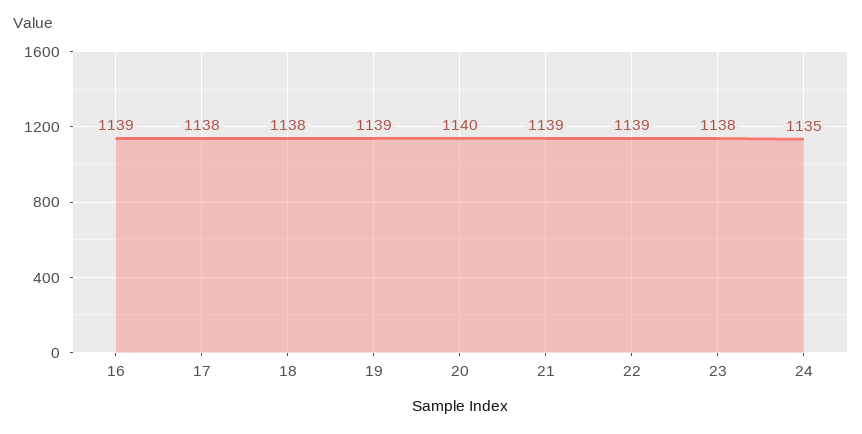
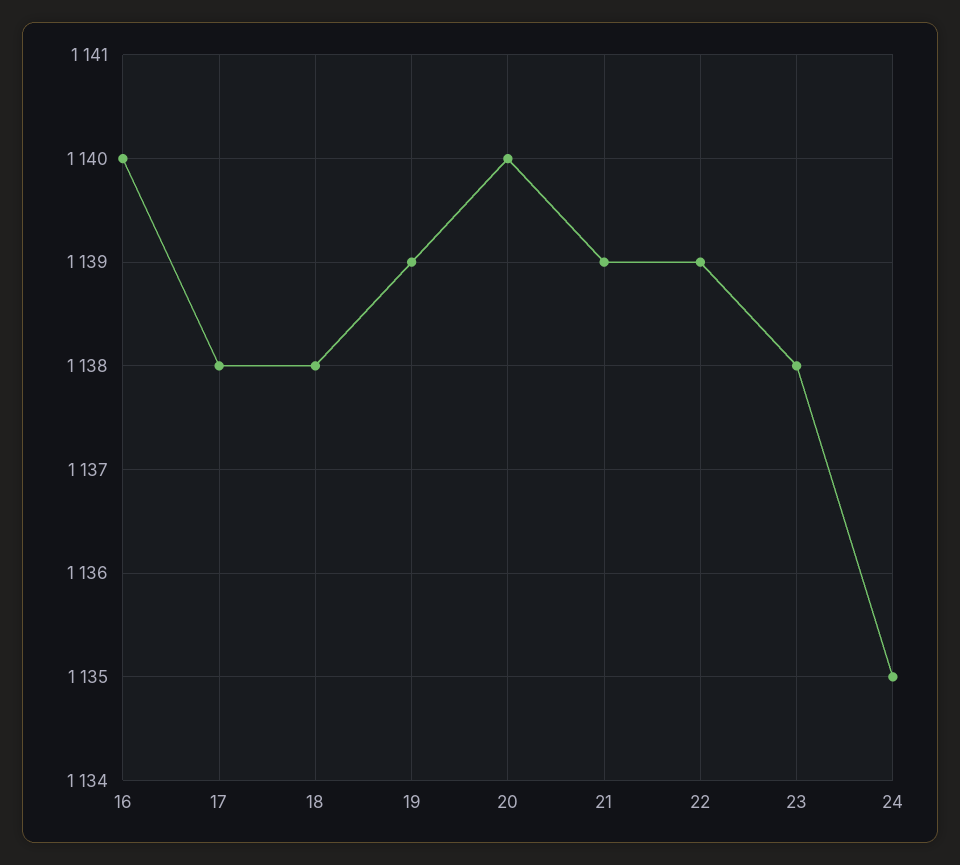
16: 1139 -> 1140

